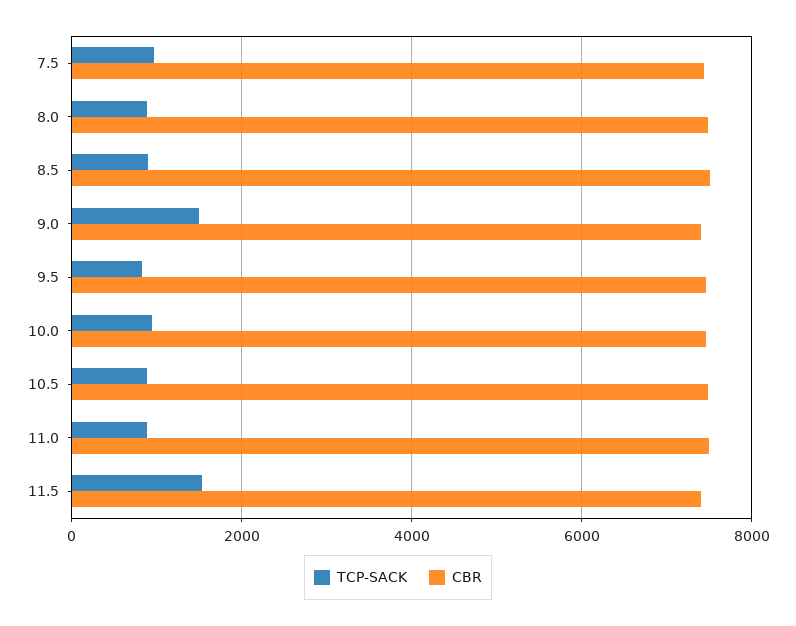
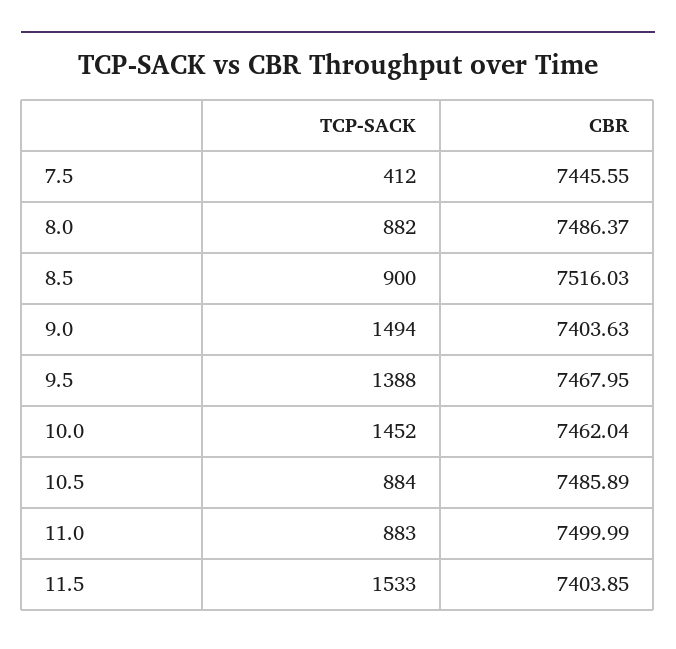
TCP-SACK, 7.5: 1000 -> 412
TCP-SACK, 9.5: 800 -> 1388
TCP-SACK, 10.0: 1000 -> 1452

